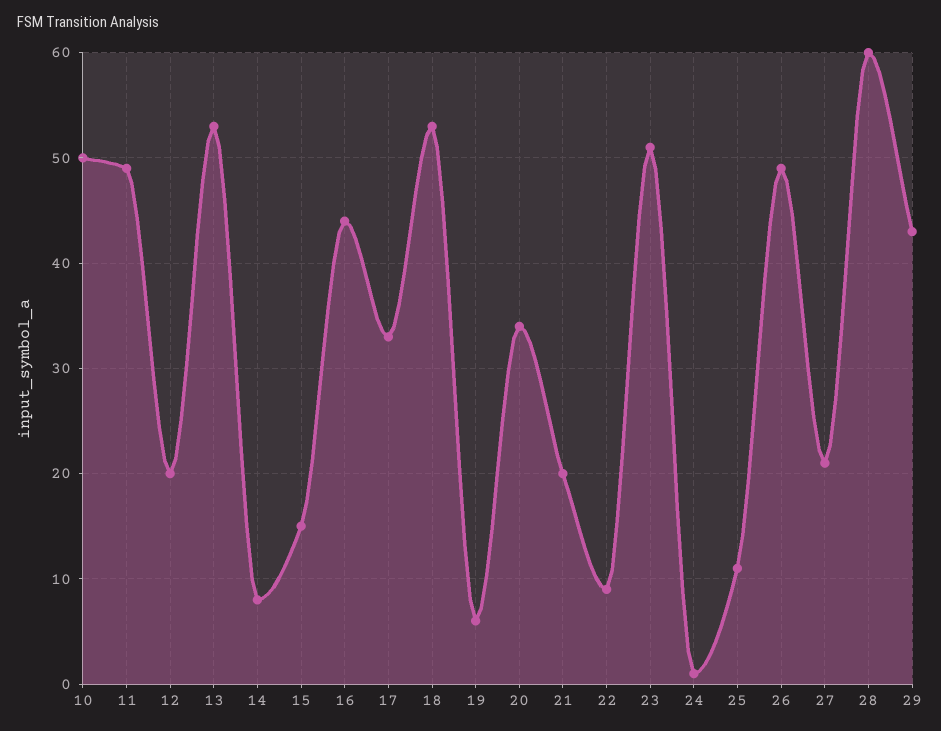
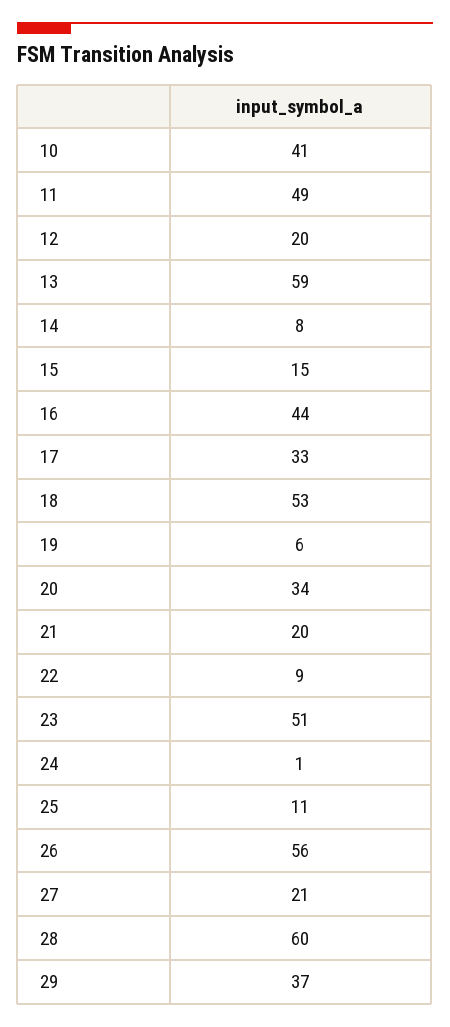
10: 50 -> 41
13: 53 -> 59
26: 49 -> 56
29: 43 -> 37

